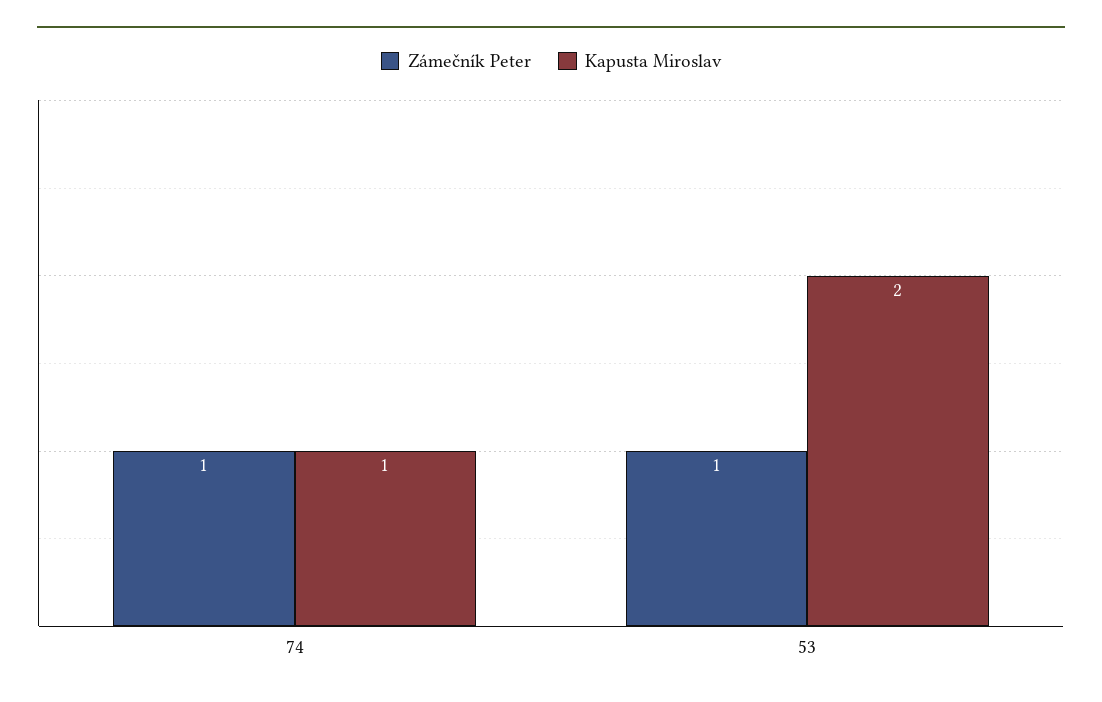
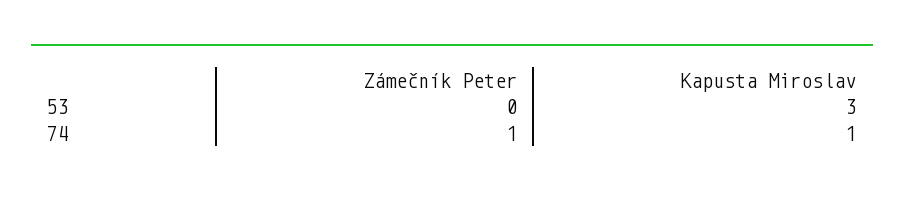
Zámečník Peter, 53: 1 -> 0
Kapusta Miroslav, 53: 2 -> 3

